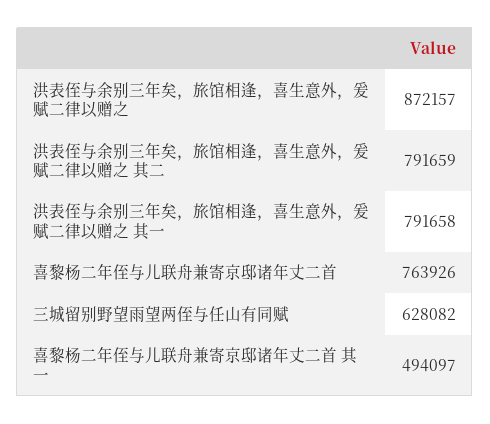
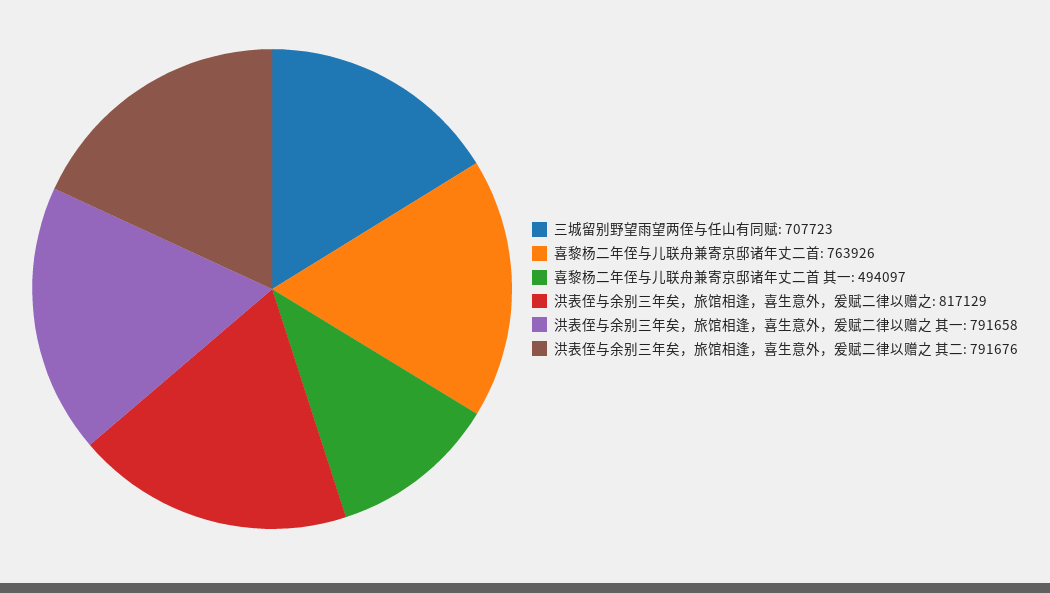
洪表侄与余别三年矣，旅馆相逢，喜生意外，爰赋二律以赠之: 872157 -> 817129
洪表侄与余别三年矣，旅馆相逢，喜生意外，爰赋二律以赠之 其二: 791659 -> 791676
三城留别野望雨望两侄与任山有同赋: 628082 -> 707723

